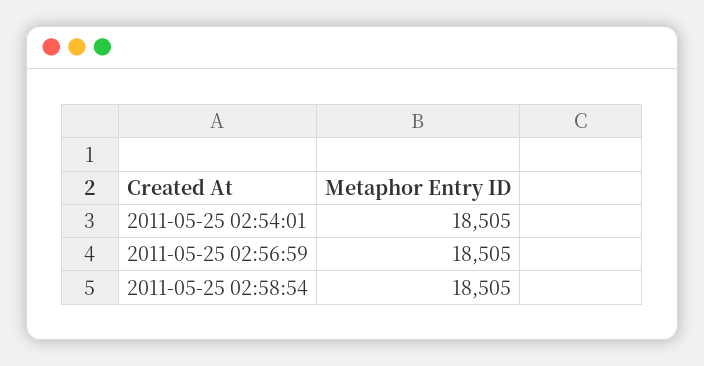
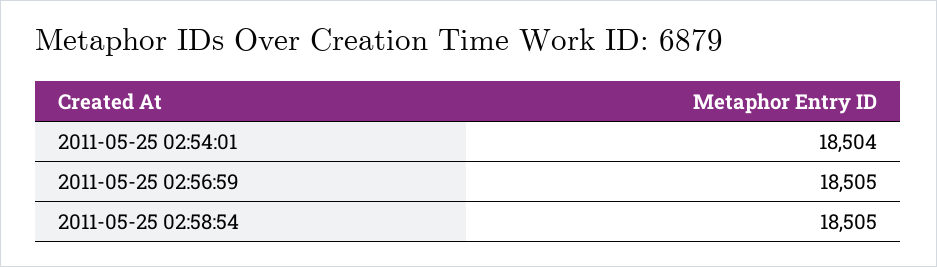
2011-05-25 02:54:01: 18505 -> 18504

